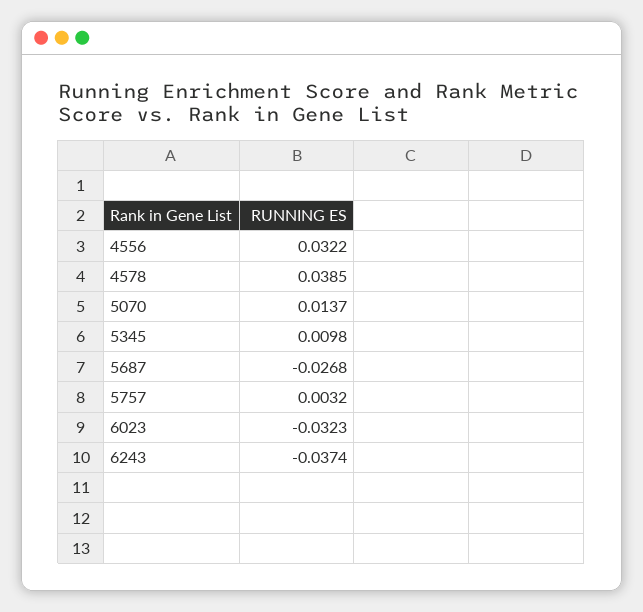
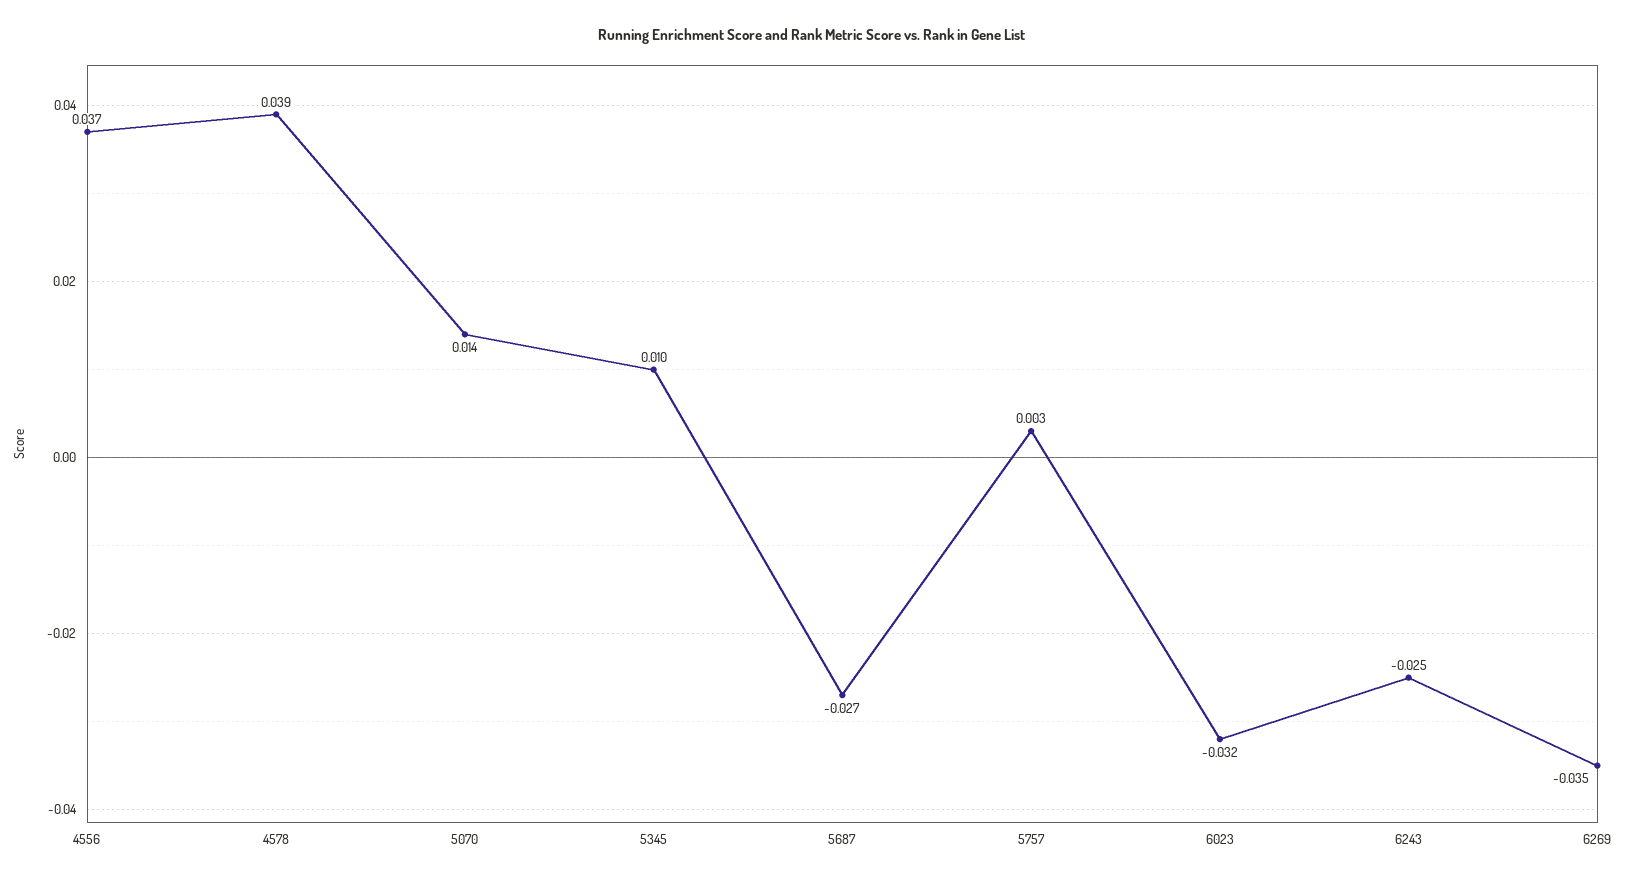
4556: 0.0322 -> 0.037
6243: -0.0374 -> -0.025
6269: none -> -0.035

